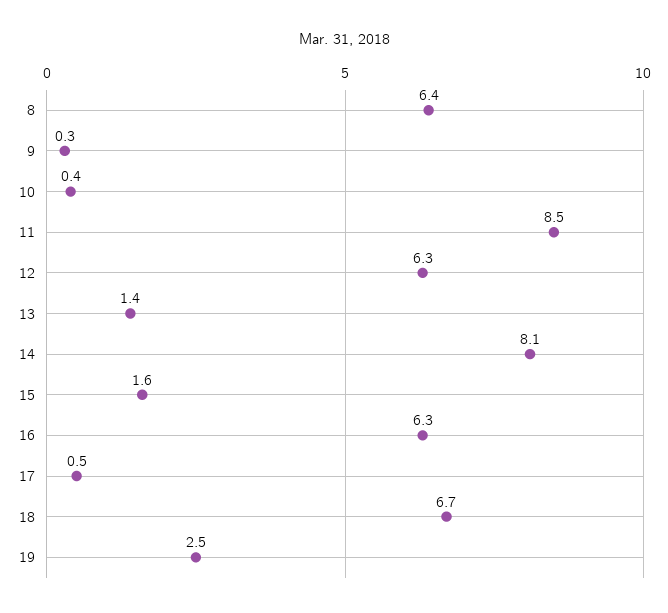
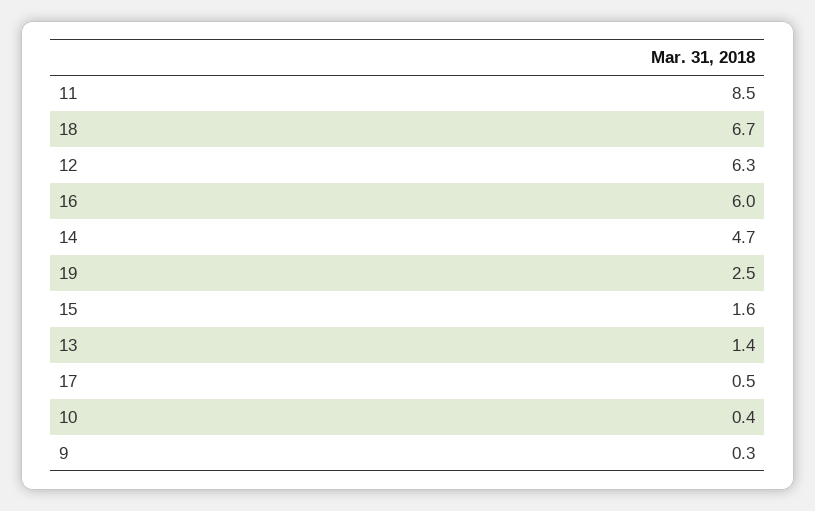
8: 6.4 -> none
14: 8.1 -> 4.7
16: 6.3 -> 6

